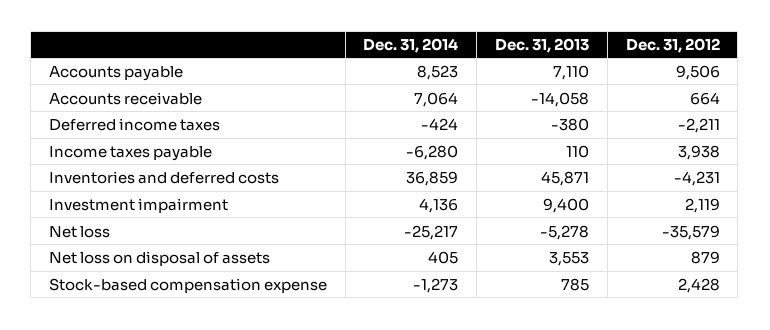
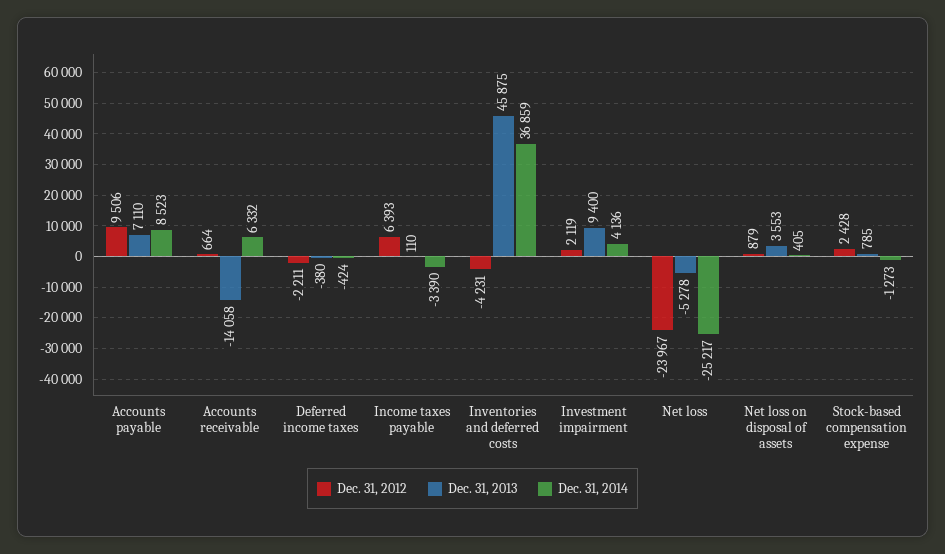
Dec. 31, 2014, Accounts receivable: 7064 -> 6332
Dec. 31, 2014, Income taxes payable: -6280 -> -3390
Dec. 31, 2012, Income taxes payable: 3938 -> 6393
Dec. 31, 2013, Inventories and deferred costs: 45871 -> 45875
Dec. 31, 2012, Net loss: -35579 -> -23967

